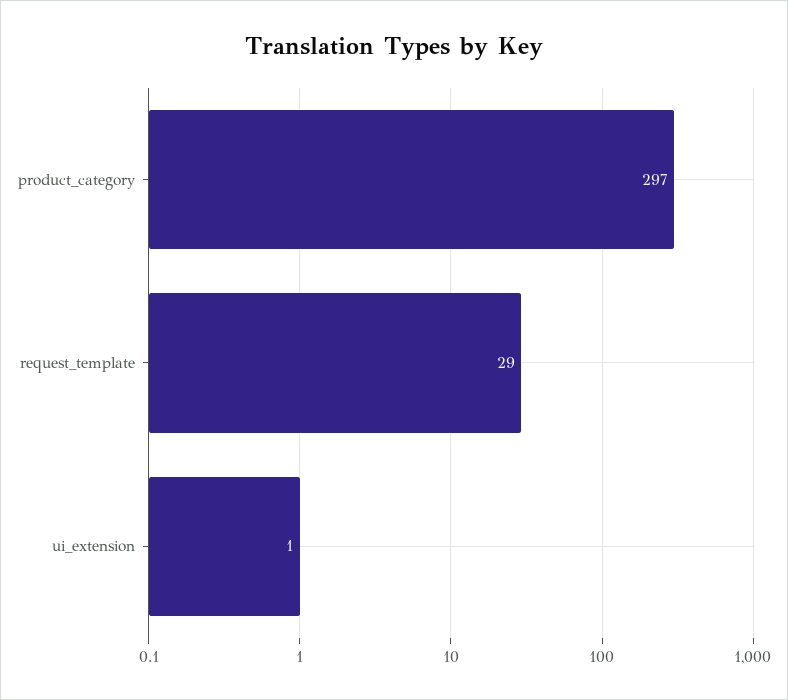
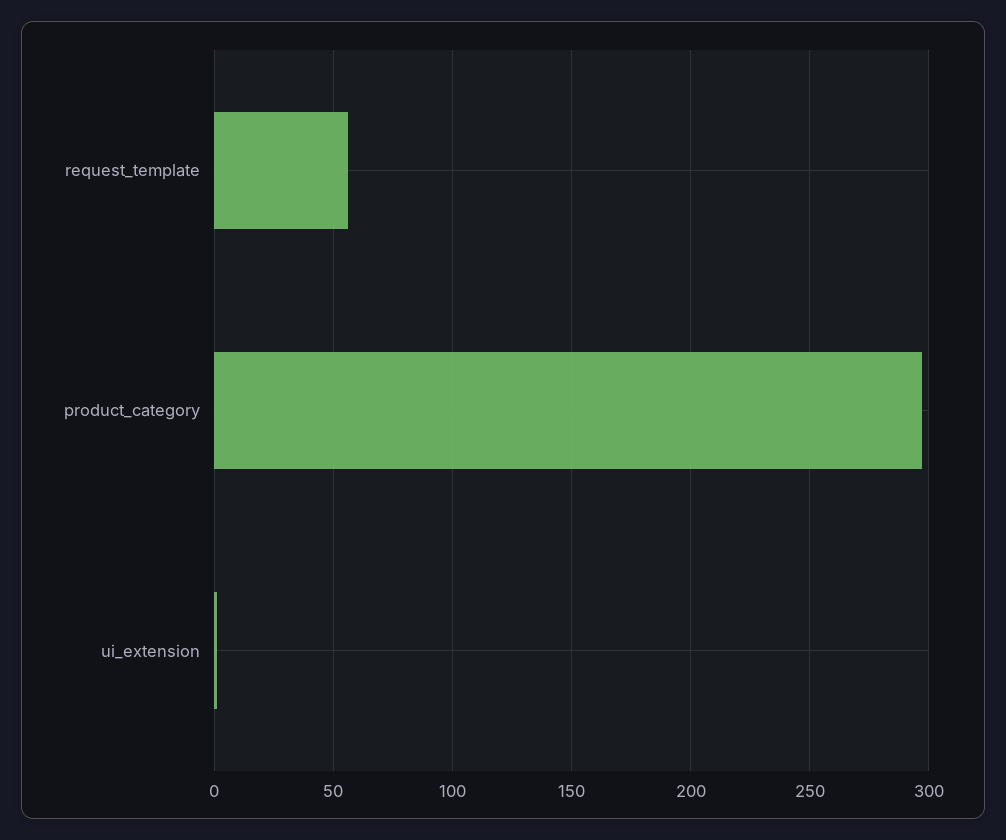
request_template: 29 -> 55

